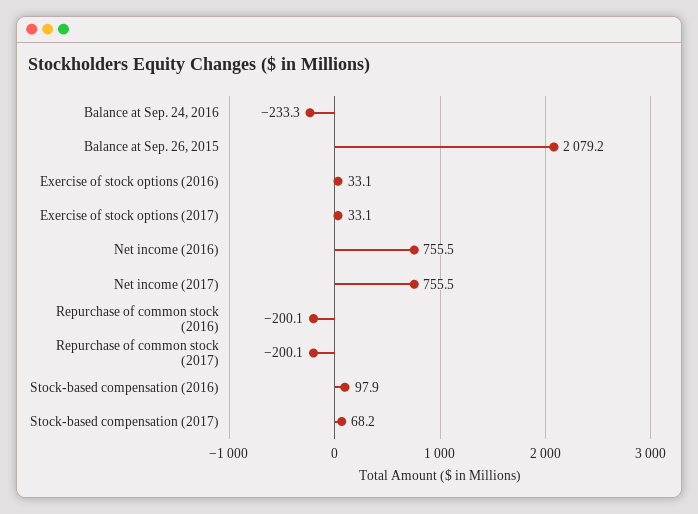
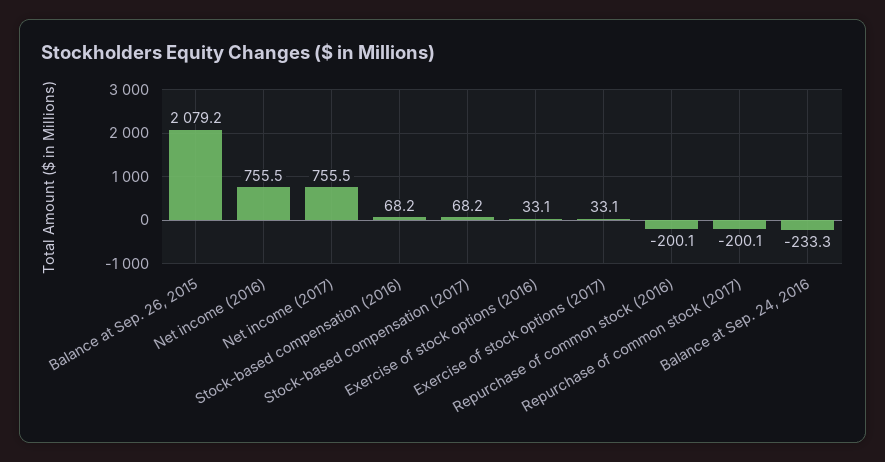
Stock-based compensation (2016): 97.9 -> 68.2

